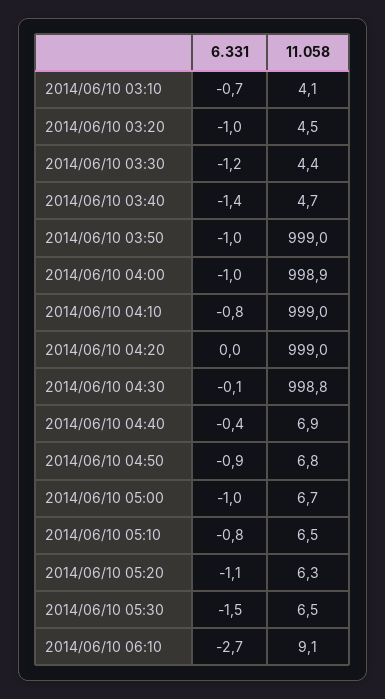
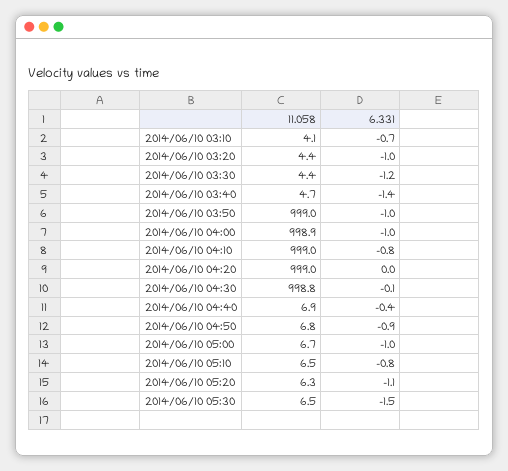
11.058, 2014/06/10 03:20: 4.5 -> 4.4
6.331, 2014/06/10 06:10: -2.7 -> none
11.058, 2014/06/10 06:10: 9.1 -> none

